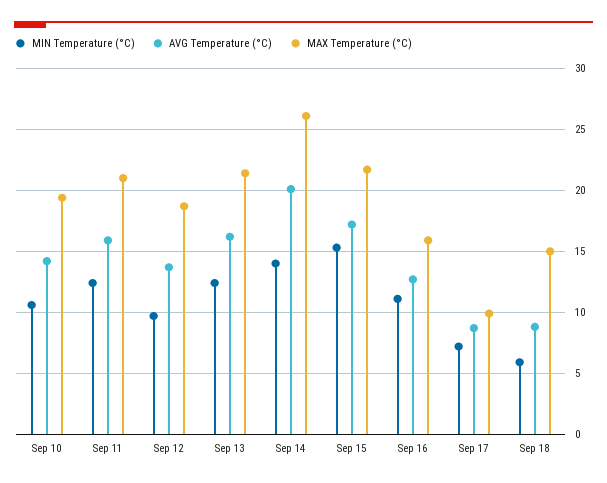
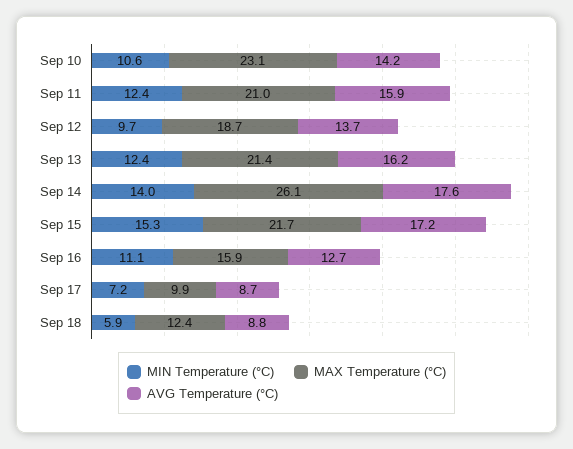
MAX Temperature (°C), Sep 10: 19.5 -> 23.1
AVG Temperature (°C), Sep 14: 20 -> 17.6
MAX Temperature (°C), Sep 18: 15 -> 12.4

